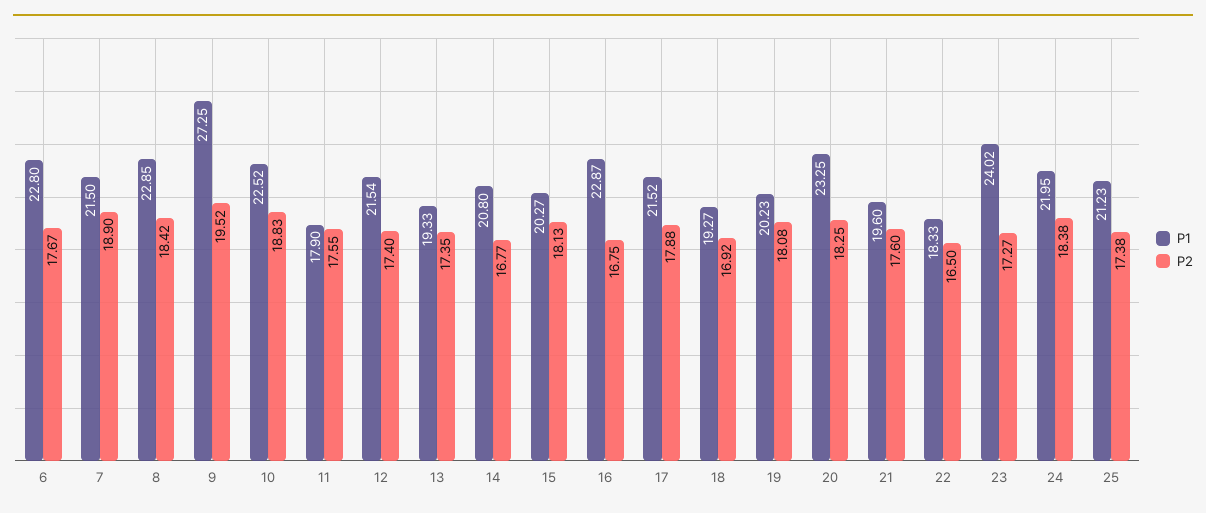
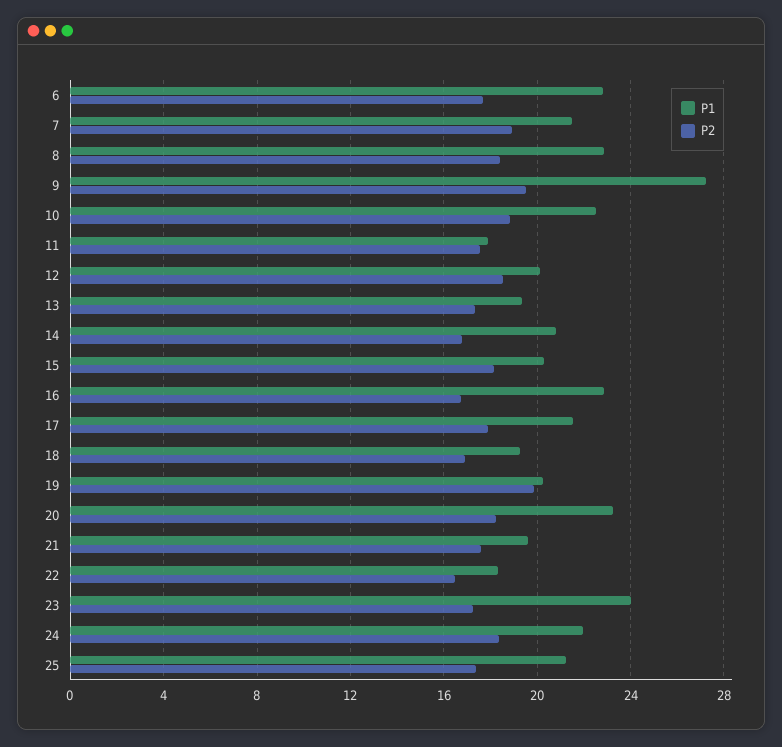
P1, 12: 21.54 -> 20
P2, 12: 17.4 -> 18.5
P2, 19: 18.08 -> 20

